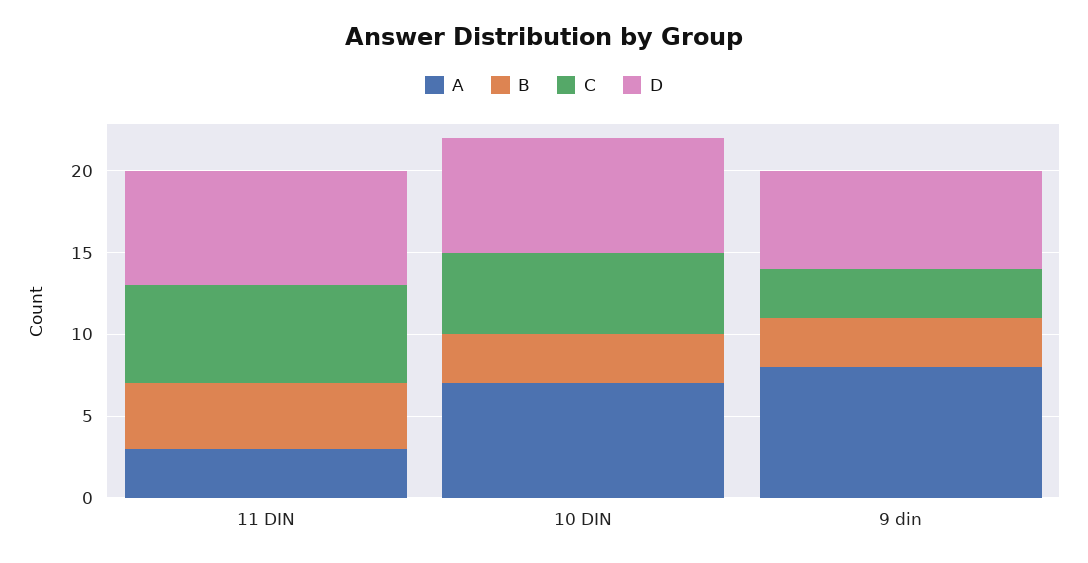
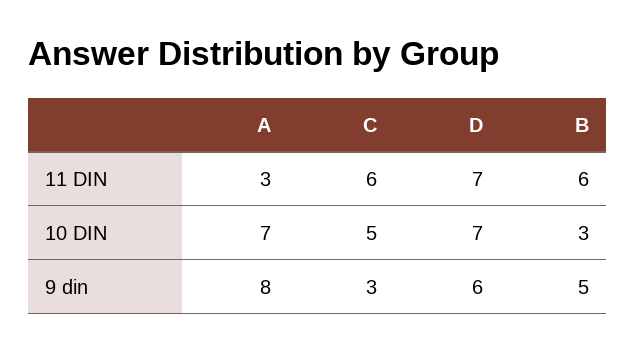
B, 11 DIN: 4 -> 6
B, 9 din: 3 -> 5

